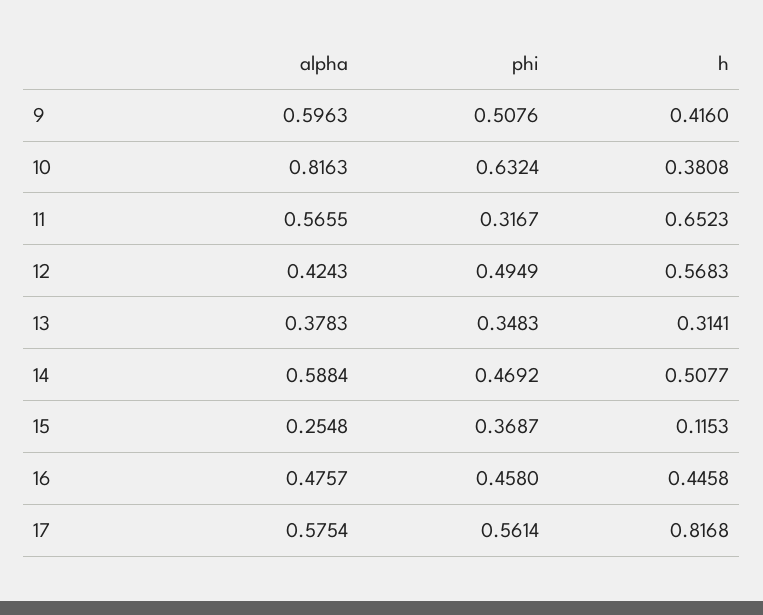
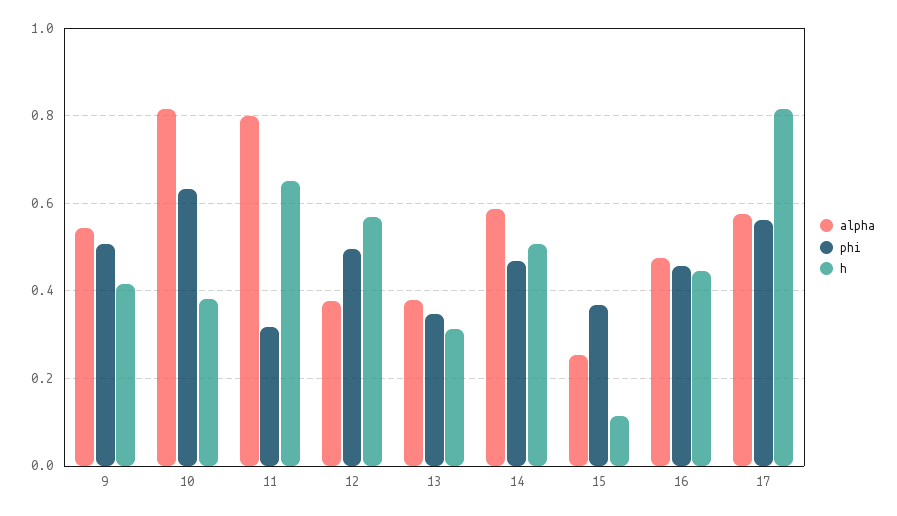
alpha, 9: 0.5963 -> 0.54
alpha, 11: 0.5655 -> 0.8
alpha, 12: 0.4243 -> 0.38

